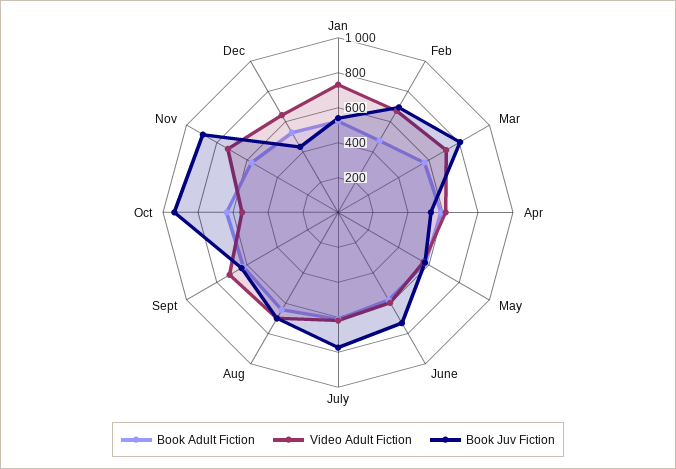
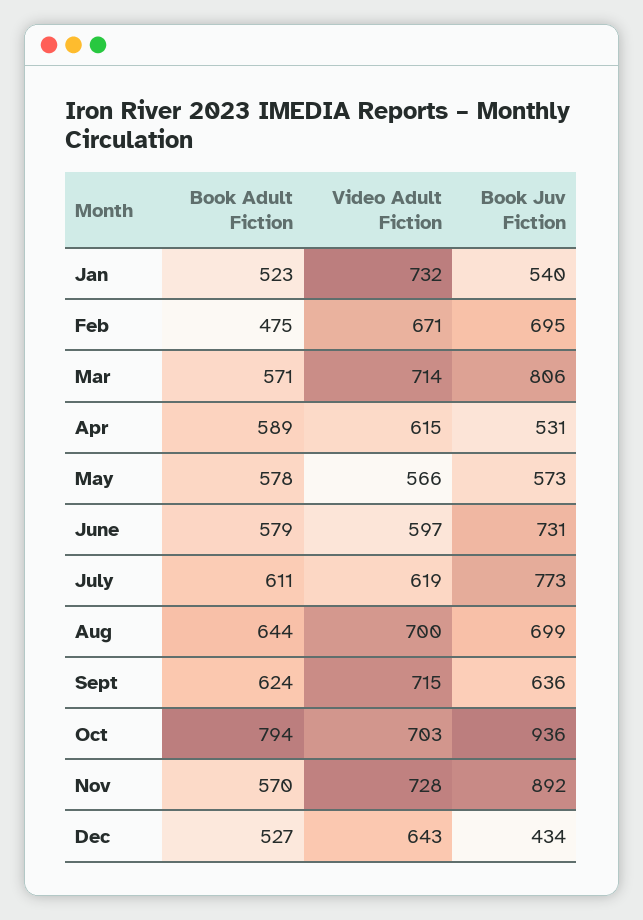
Book Adult Fiction, Oct: 650 -> 794
Video Adult Fiction, Oct: 550 -> 703

